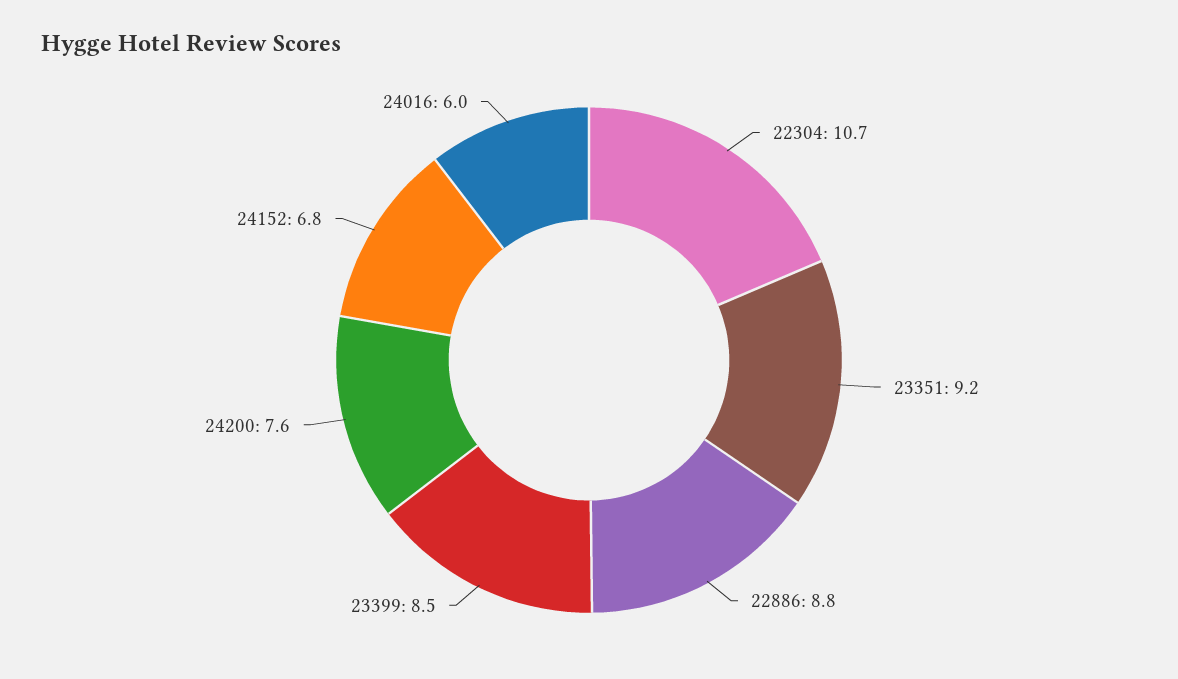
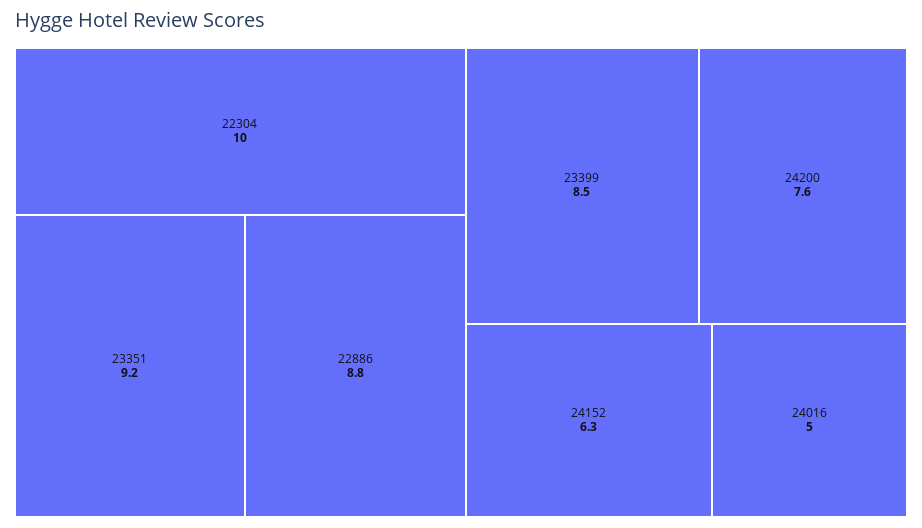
22304: 10.7 -> 10
24152: 6.8 -> 6.3
24016: 6 -> 5

